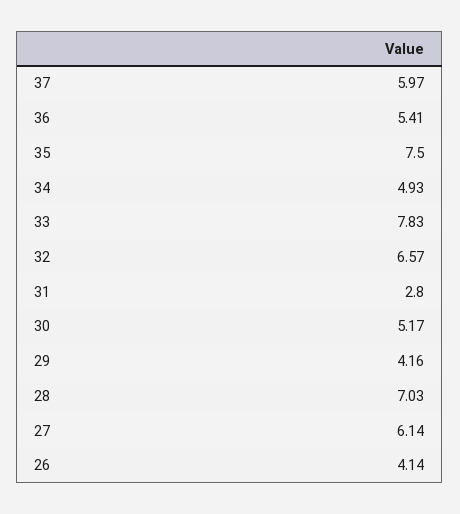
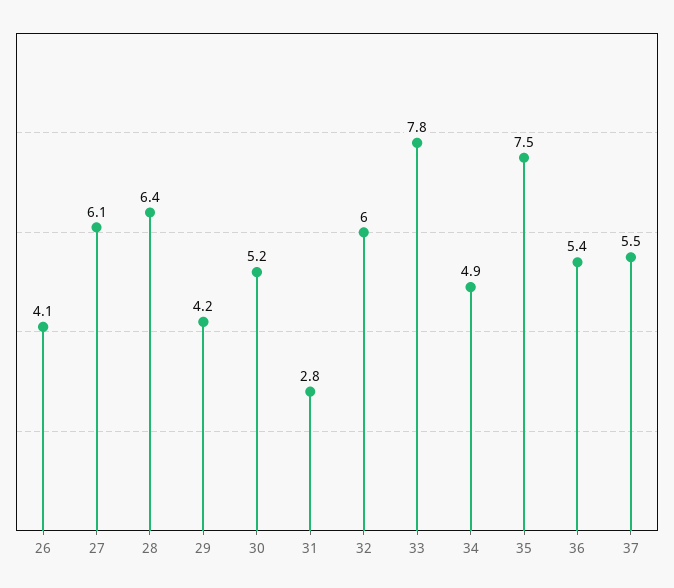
37: 5.97 -> 5.5
32: 6.57 -> 6
28: 7.03 -> 6.4

